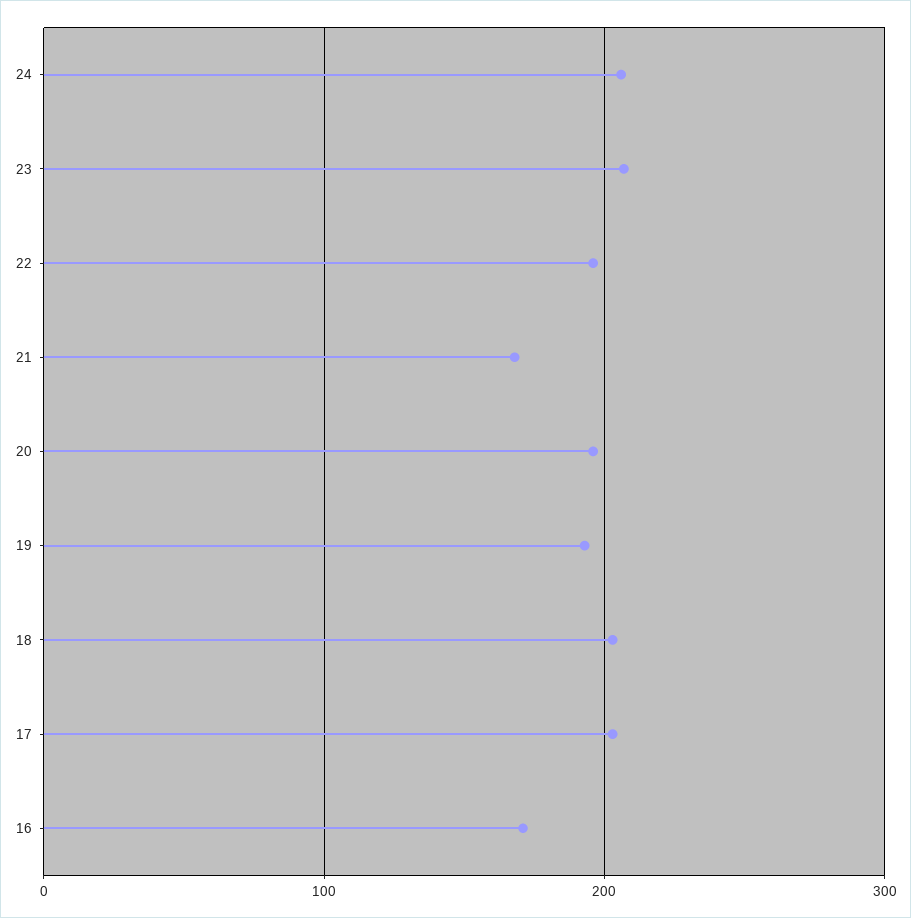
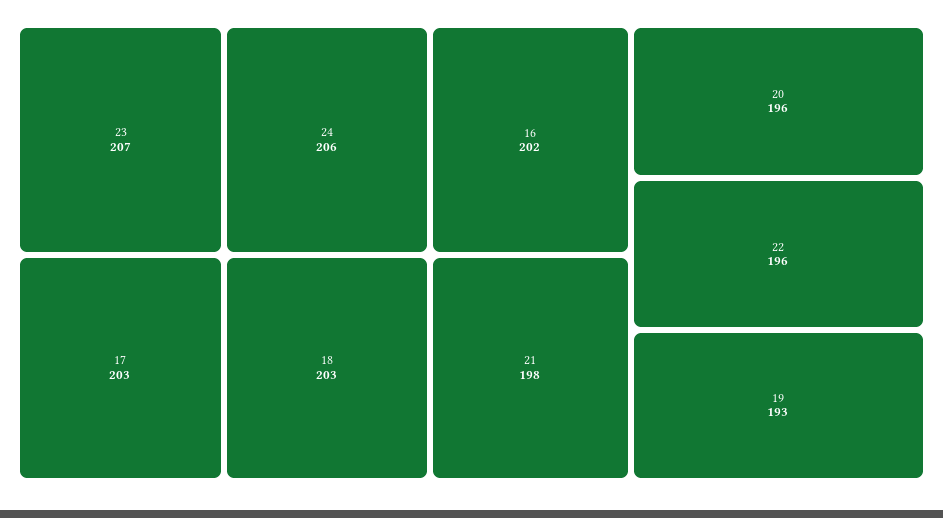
21: 170 -> 198
16: 170 -> 202

